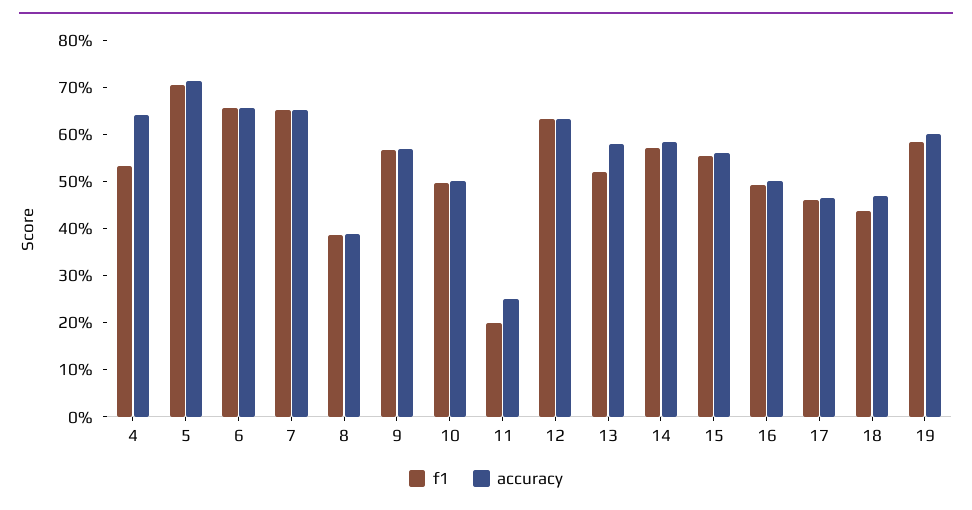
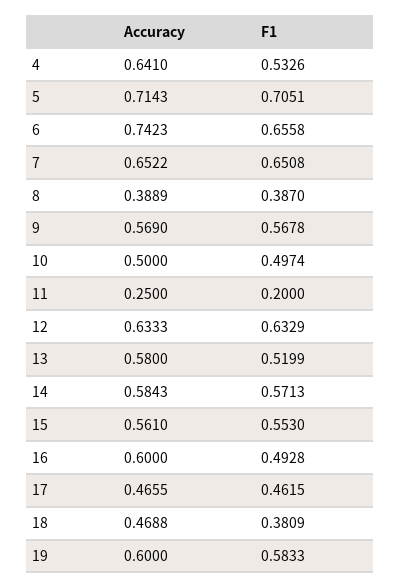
accuracy, 6: 0.66 -> 0.7423
accuracy, 16: 0.5 -> 0.6
f1, 18: 0.44 -> 0.3809

